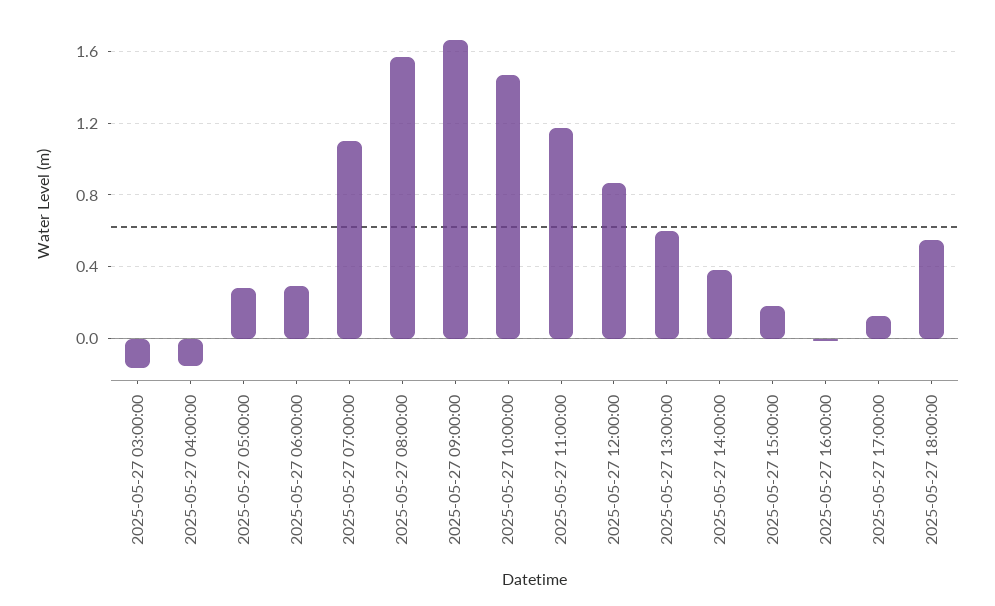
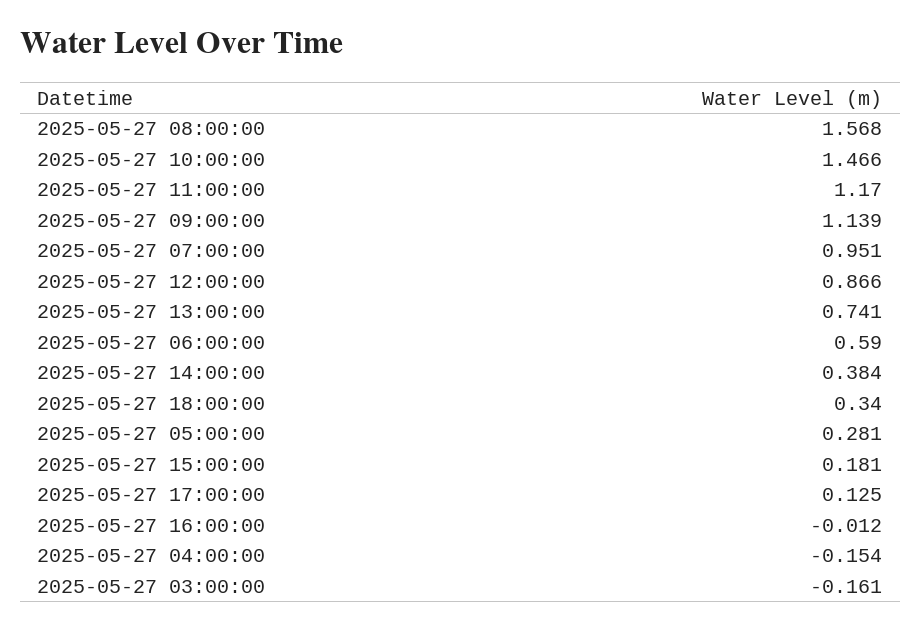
2025-05-27 06:00:00: 0.3 -> 0.59
2025-05-27 07:00:00: 1.1 -> 0.951
2025-05-27 09:00:00: 1.65 -> 1.139
2025-05-27 13:00:00: 0.6 -> 0.741
2025-05-27 18:00:00: 0.55 -> 0.34

